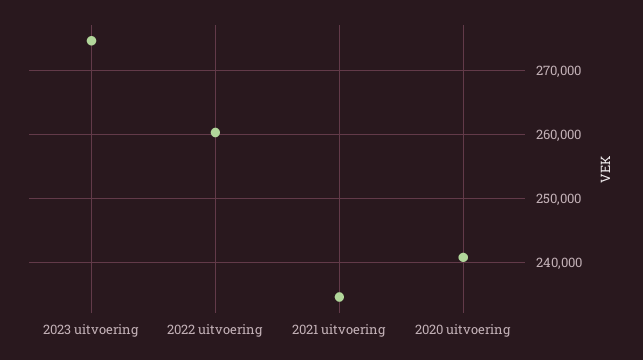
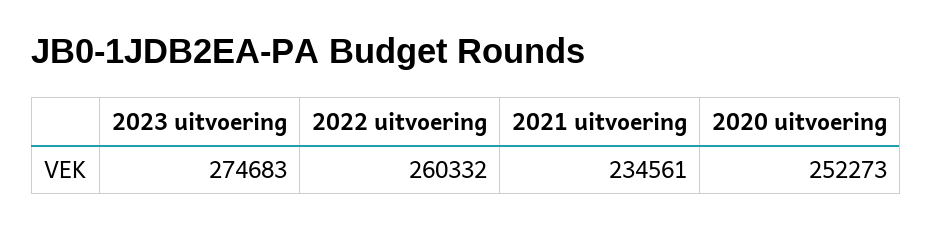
2020 uitvoering: 241000 -> 252273

